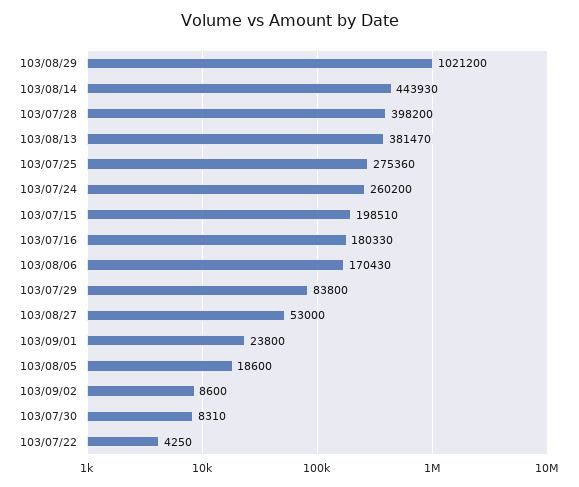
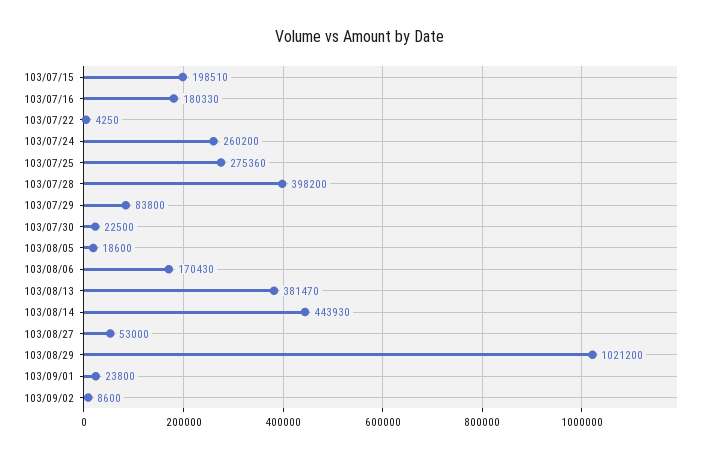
103/07/30: 8310 -> 22500

